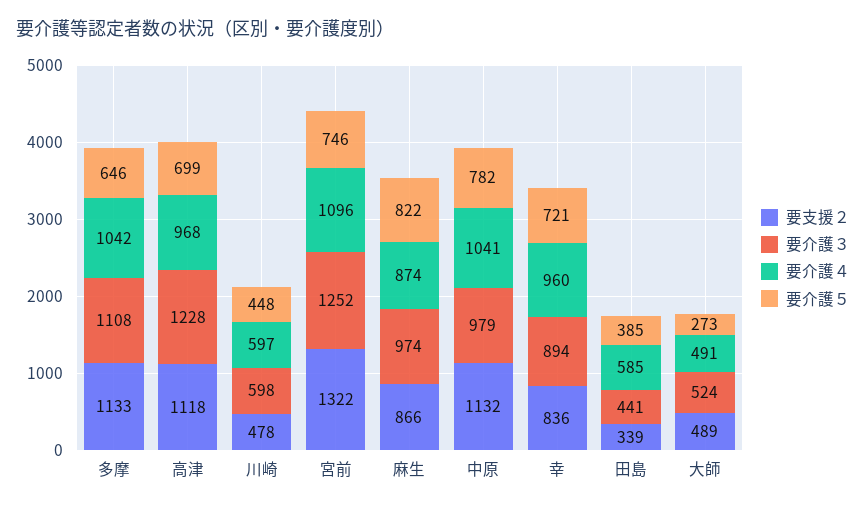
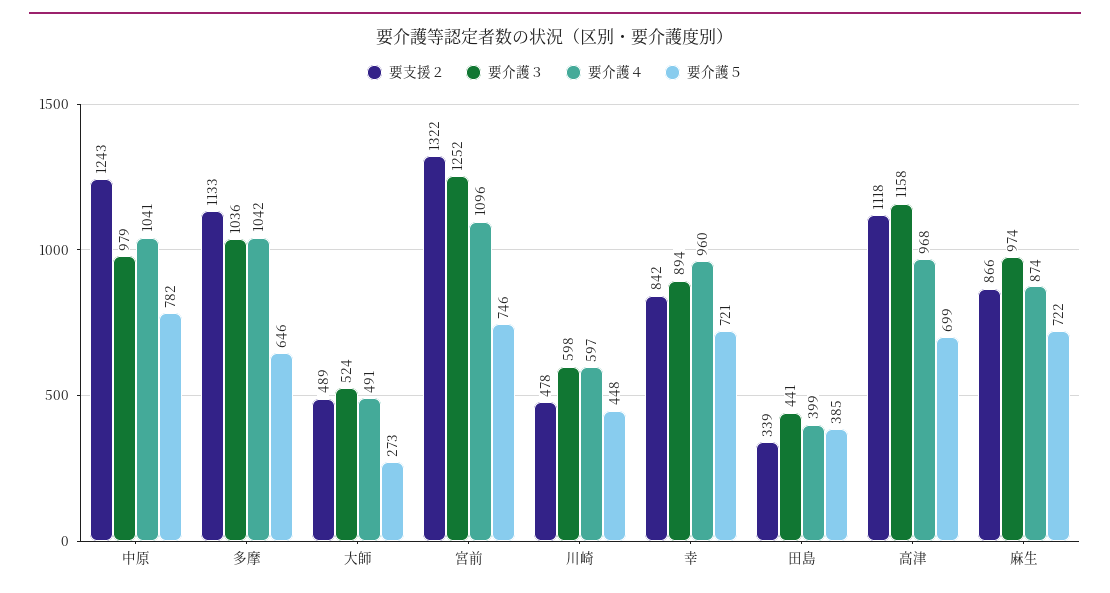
要介護３, 多摩: 1108 -> 1036
要介護３, 高津: 1228 -> 1158
要介護５, 麻生: 822 -> 722
要支援２, 中原: 1132 -> 1243
要支援２, 幸: 836 -> 842
要介護４, 田島: 585 -> 399

